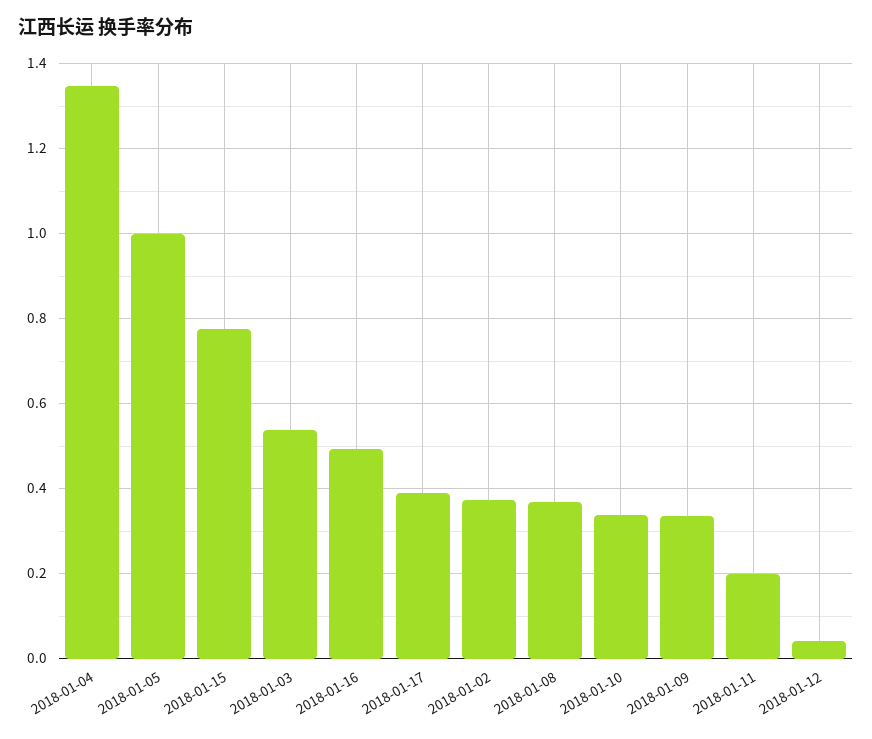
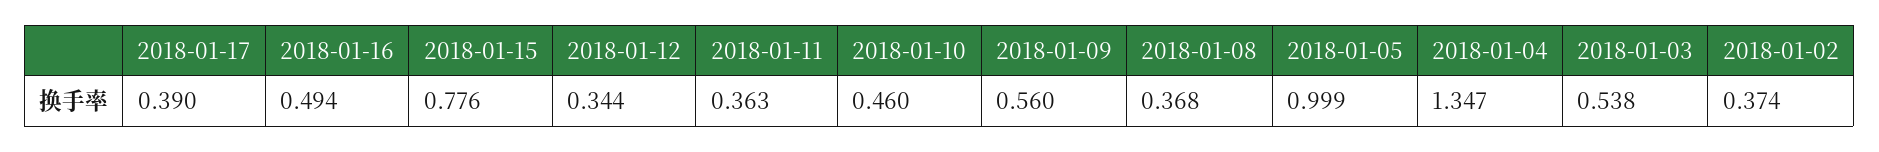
2018-01-10: 0.34 -> 0.46
2018-01-09: 0.34 -> 0.56
2018-01-11: 0.2 -> 0.363
2018-01-12: 0.04 -> 0.344

